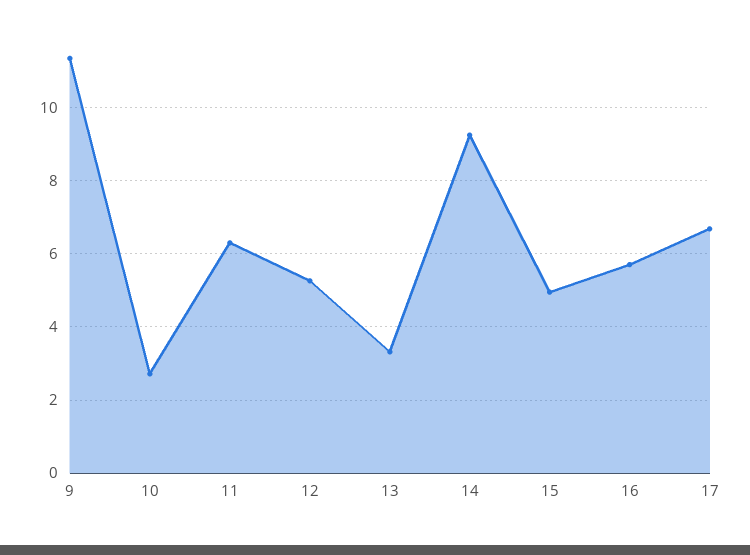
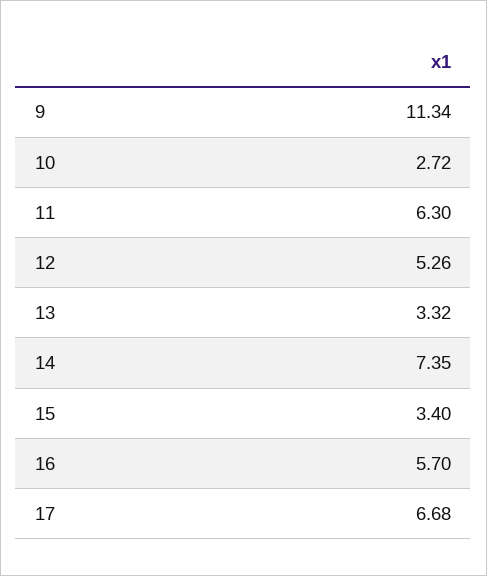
14: 9.2 -> 7.35
15: 5 -> 3.4

